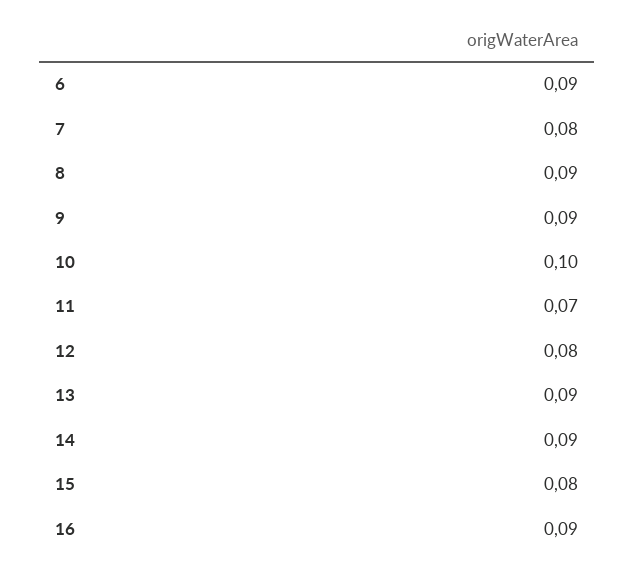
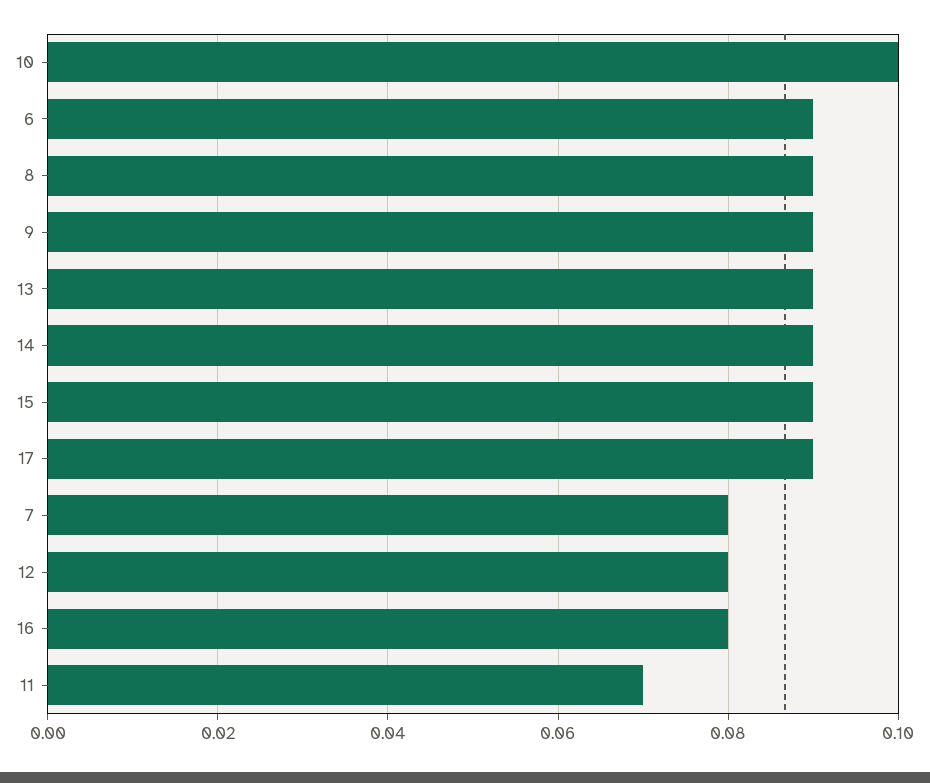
15: 0.08 -> 0.09
16: 0.09 -> 0.08
17: none -> 0.09

